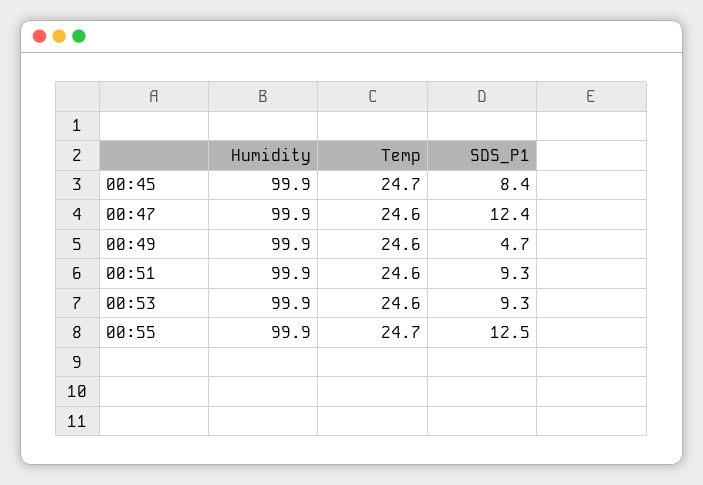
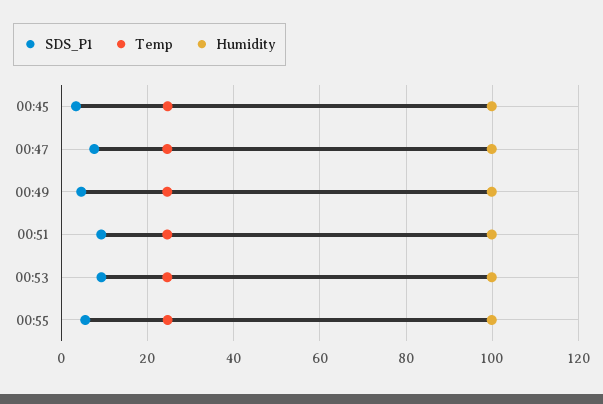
SDS_P1, 00:45: 8.4 -> 4
SDS_P1, 00:47: 12.4 -> 8
SDS_P1, 00:55: 12.5 -> 6

